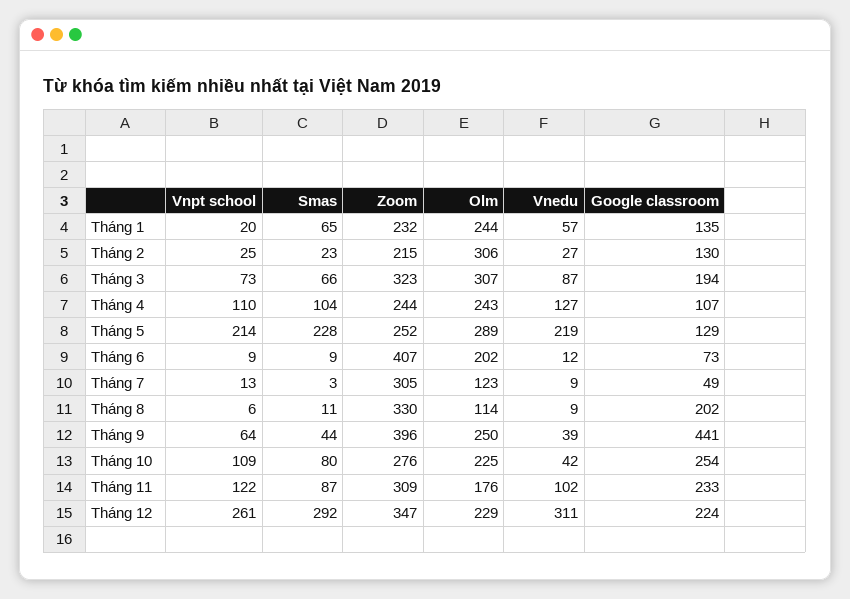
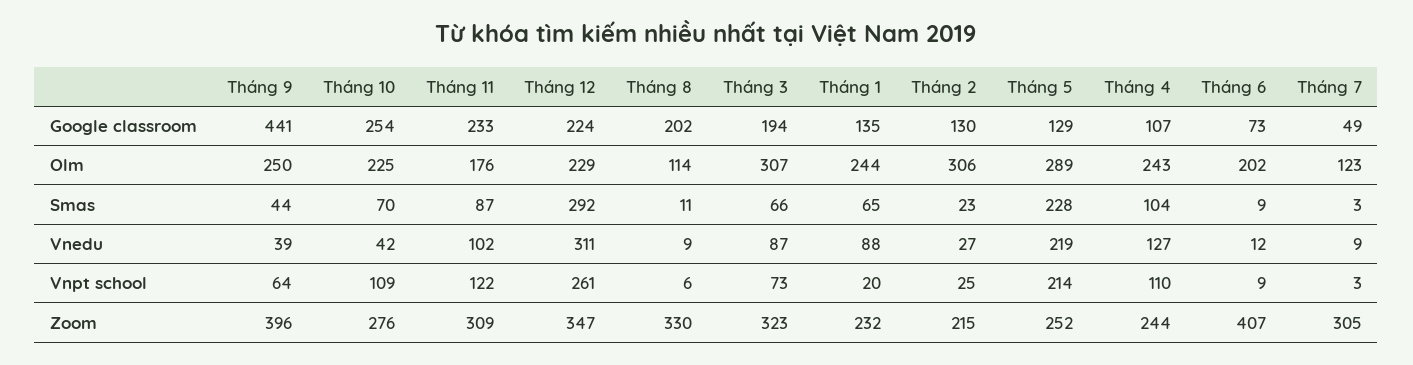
Vnedu, Tháng 1: 57 -> 88
Vnpt school, Tháng 7: 13 -> 3
Smas, Tháng 10: 80 -> 70

